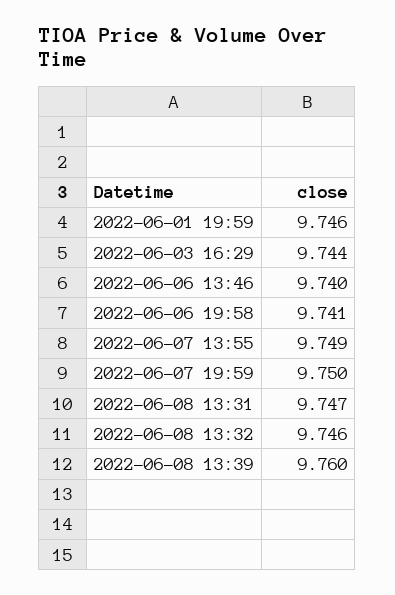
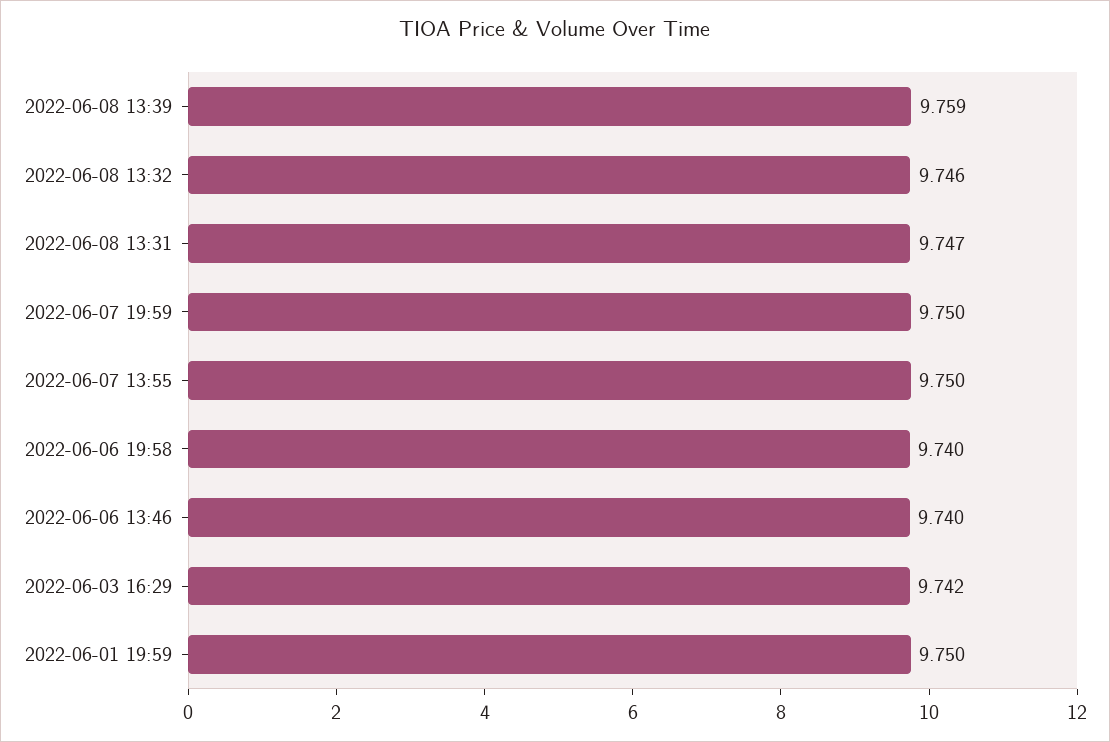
2022-06-01 19:59: 9.746 -> 9.75
2022-06-03 16:29: 9.744 -> 9.742
2022-06-06 19:58: 9.741 -> 9.74
2022-06-07 13:55: 9.749 -> 9.75
2022-06-08 13:39: 9.76 -> 9.759

